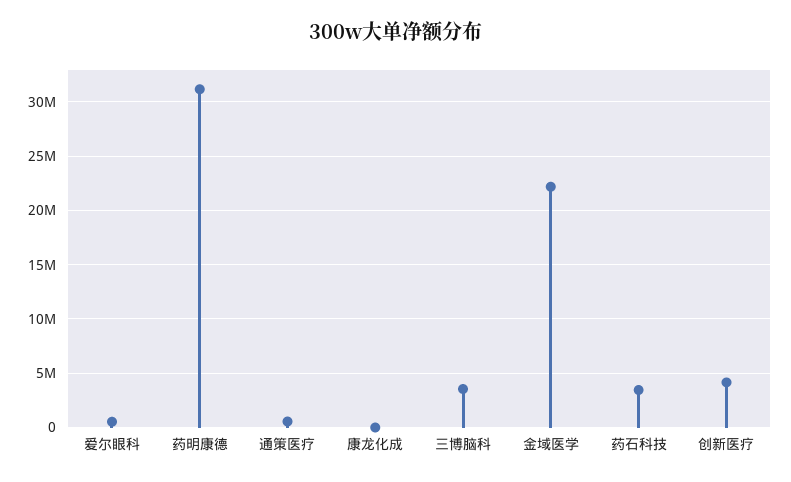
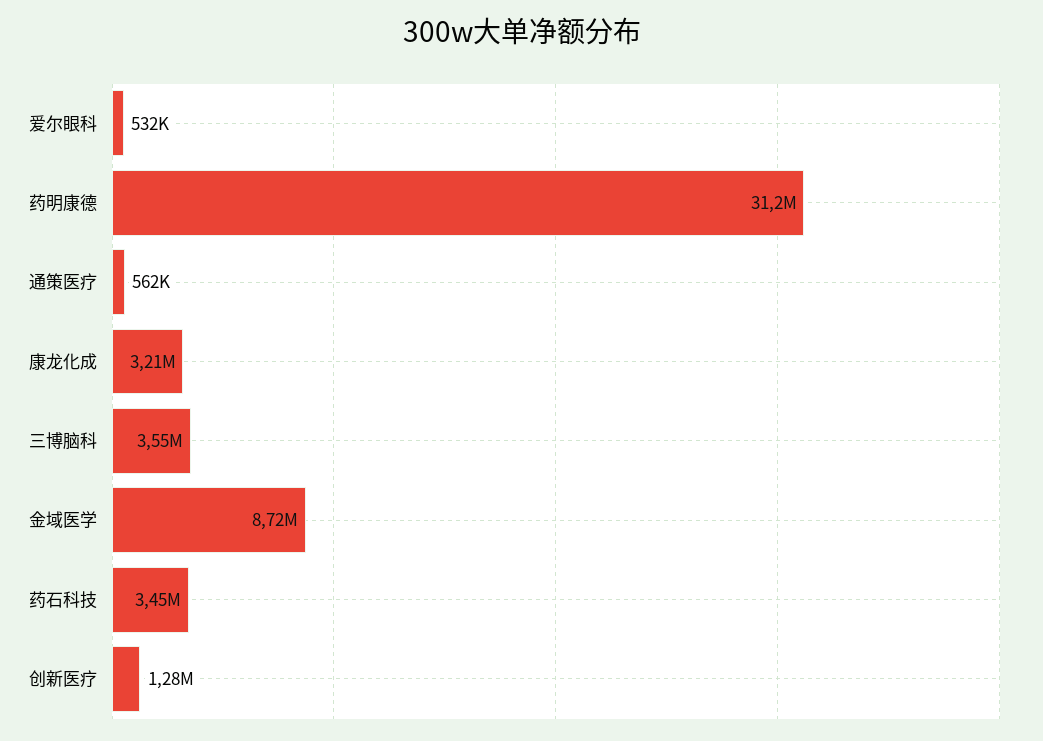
康龙化成: 0 -> 3210000
金域医学: 22000000 -> 8720000
创新医疗: 4000000 -> 1280000

